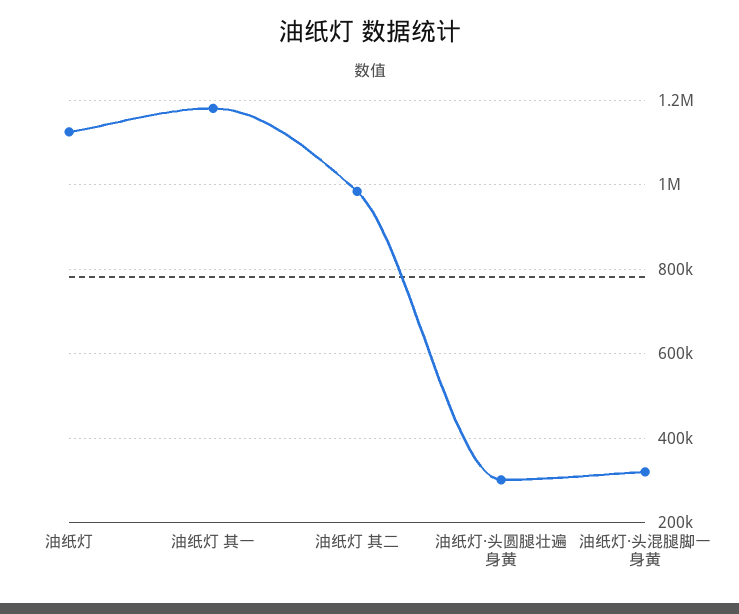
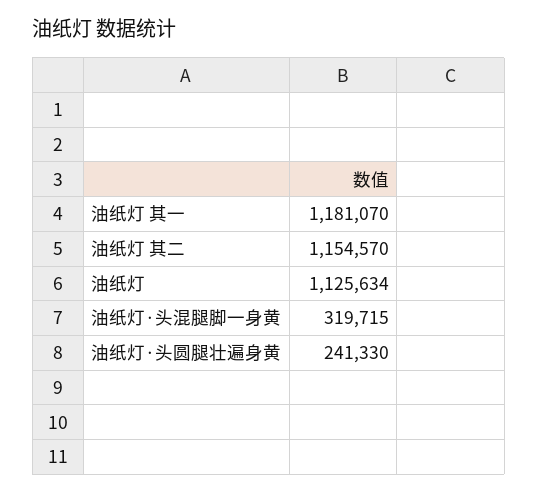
油纸灯 其二: 980000 -> 1154570
油纸灯·头圆腿壮遍身黄: 300000 -> 241330

